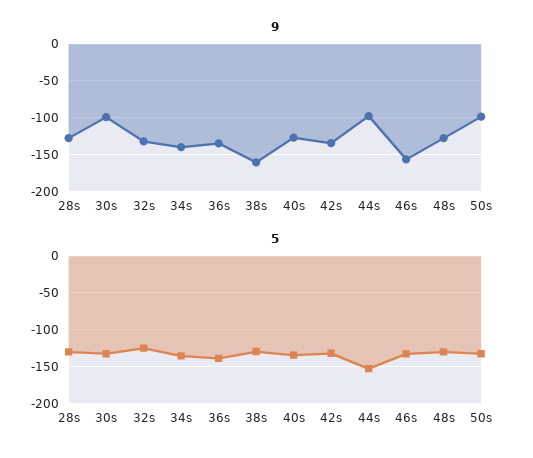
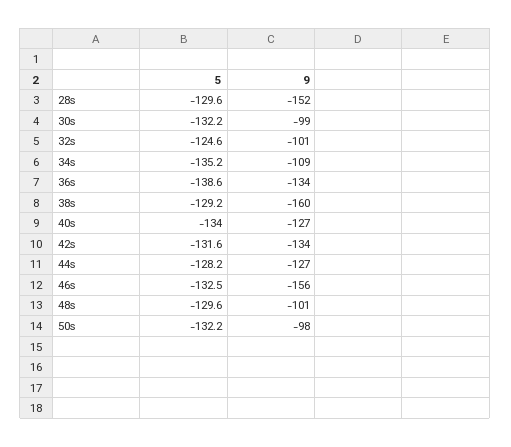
9, 28s: -130 -> -152
9, 32s: -130 -> -101
9, 34s: -140 -> -109
9, 44s: -100 -> -127
9, 48s: -130 -> -101
5, 44s: -150 -> -128.2

